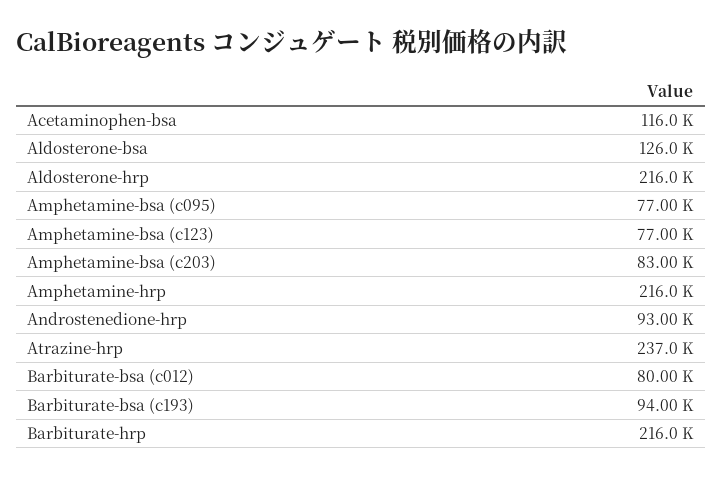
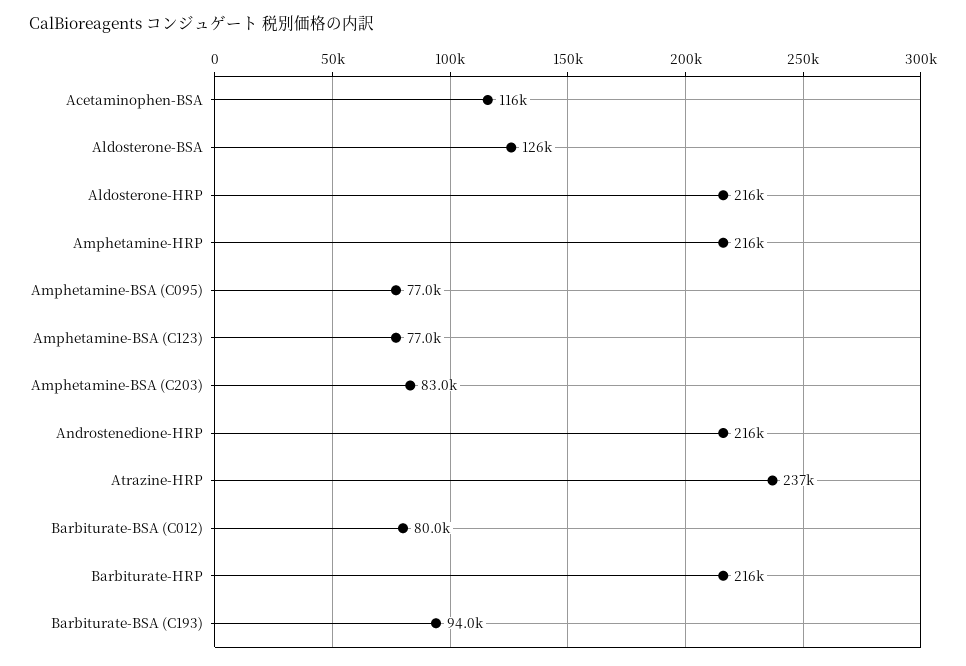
Androstenedione-hrp: 93000 -> 216000

